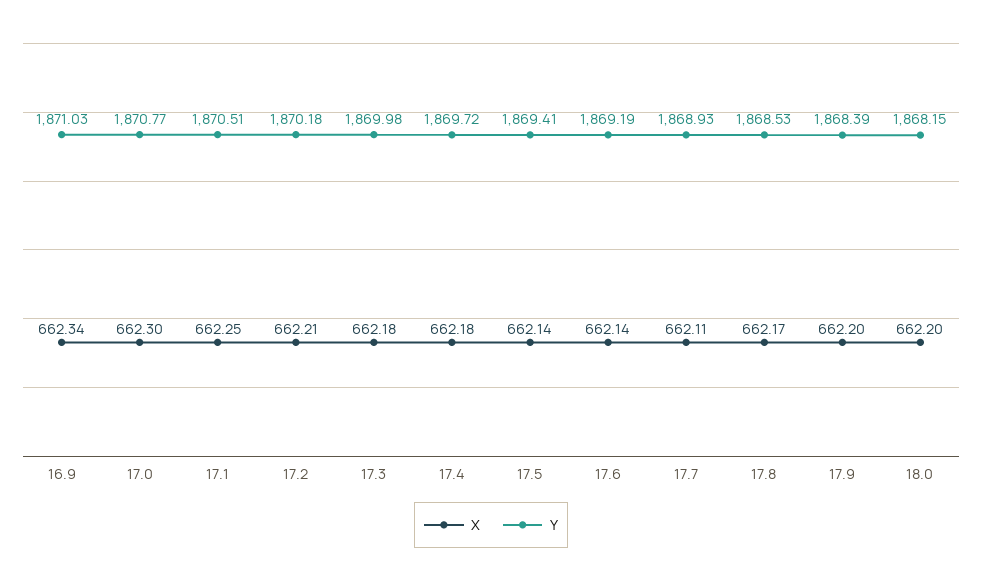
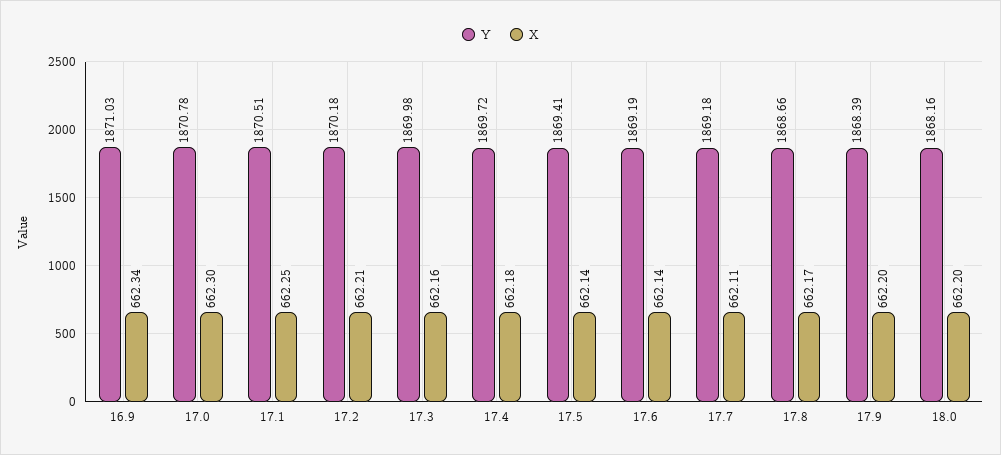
Y, 17.0: 1870.77 -> 1870.78
X, 17.3: 662.18 -> 662.16
Y, 17.7: 1868.93 -> 1869.18
Y, 17.8: 1868.53 -> 1868.66
Y, 18.0: 1868.15 -> 1868.16

